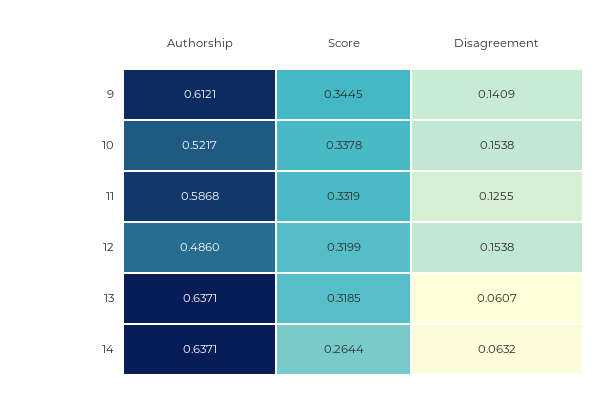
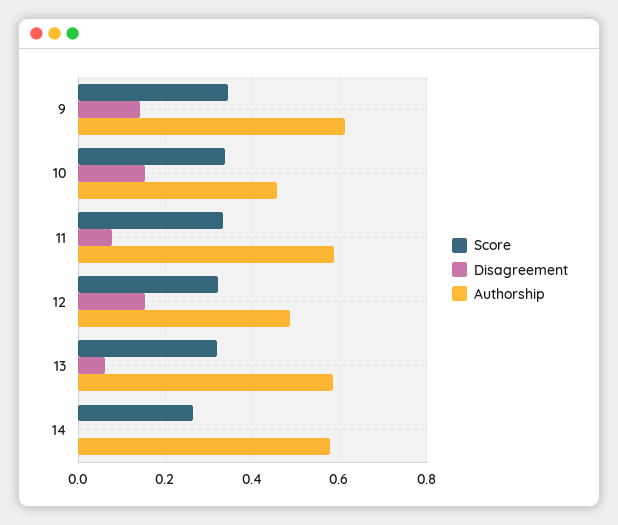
Authorship, 10: 0.5217 -> 0.46
Disagreement, 11: 0.1255 -> 0.08
Authorship, 13: 0.6371 -> 0.58
Authorship, 14: 0.6371 -> 0.58
Disagreement, 14: 0.0632 -> 0

